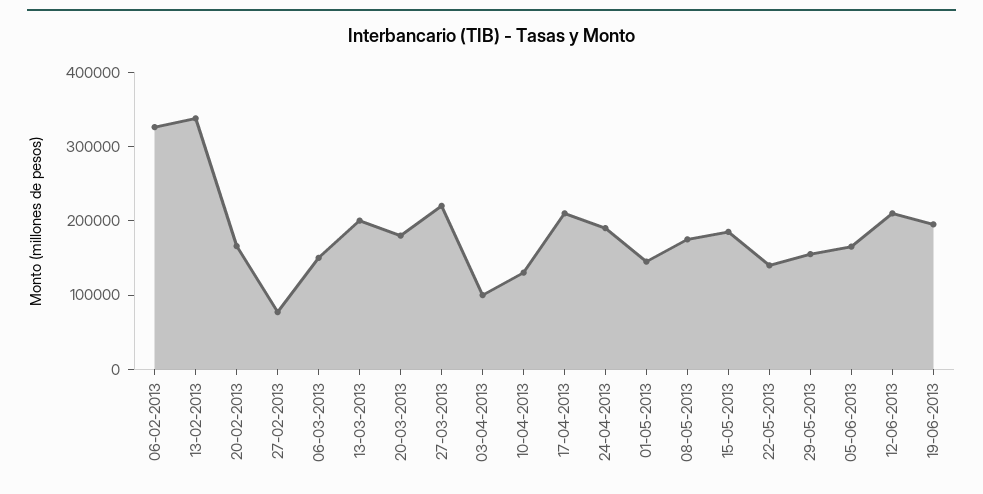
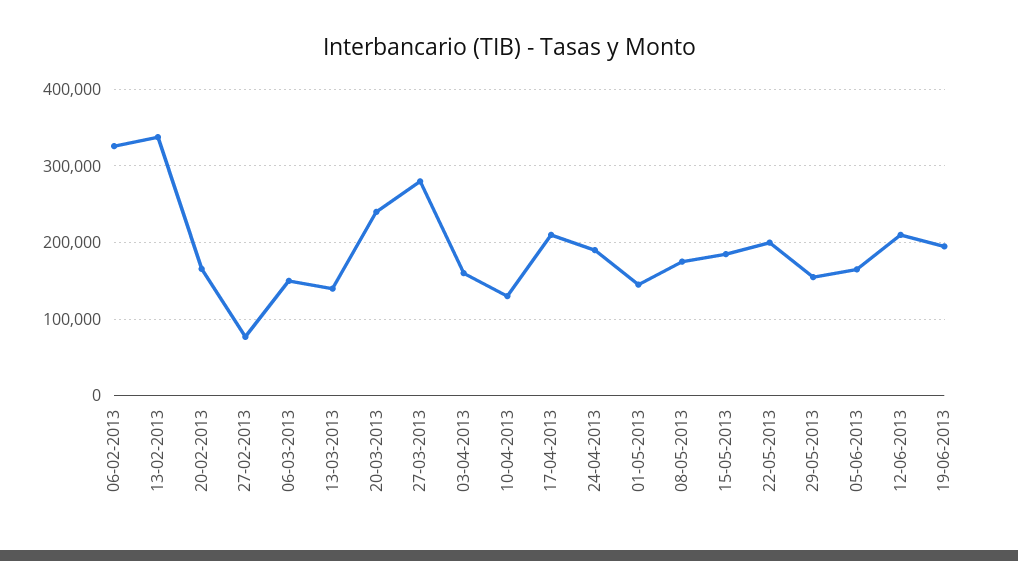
13-03-2013: 200000 -> 140000
20-03-2013: 180000 -> 240000
27-03-2013: 220000 -> 280000
03-04-2013: 100000 -> 160000
22-05-2013: 140000 -> 200000

